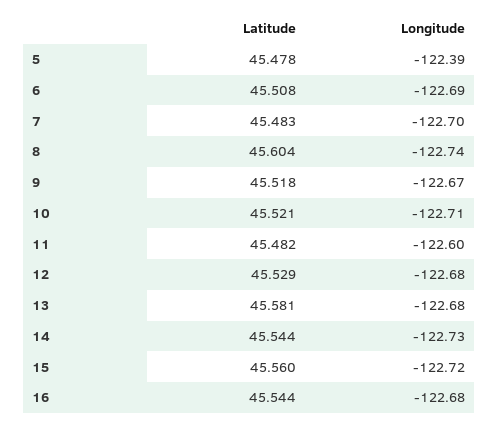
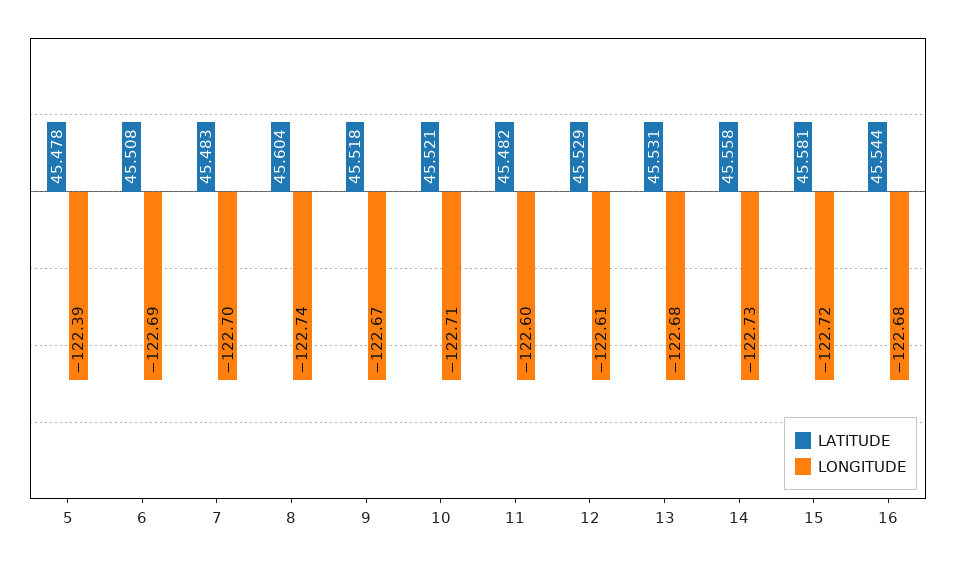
Longitude, 12: -122.68 -> -122.61
Latitude, 13: 45.581 -> 45.531
Latitude, 14: 45.544 -> 45.558
Latitude, 15: 45.56 -> 45.581

